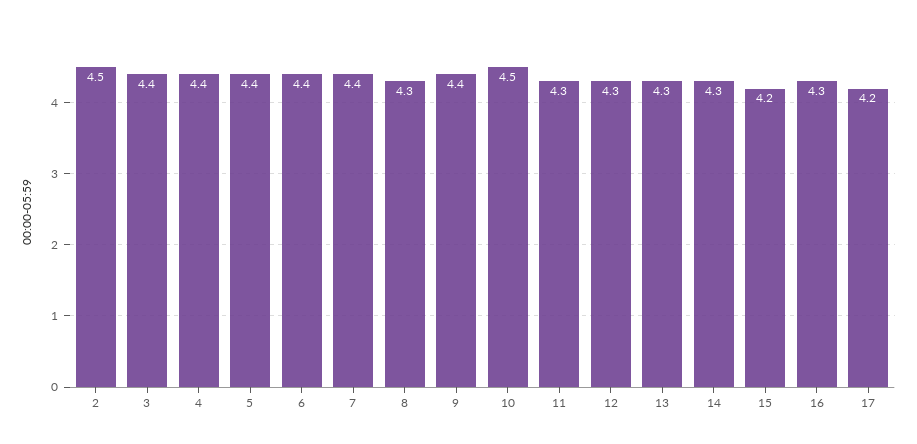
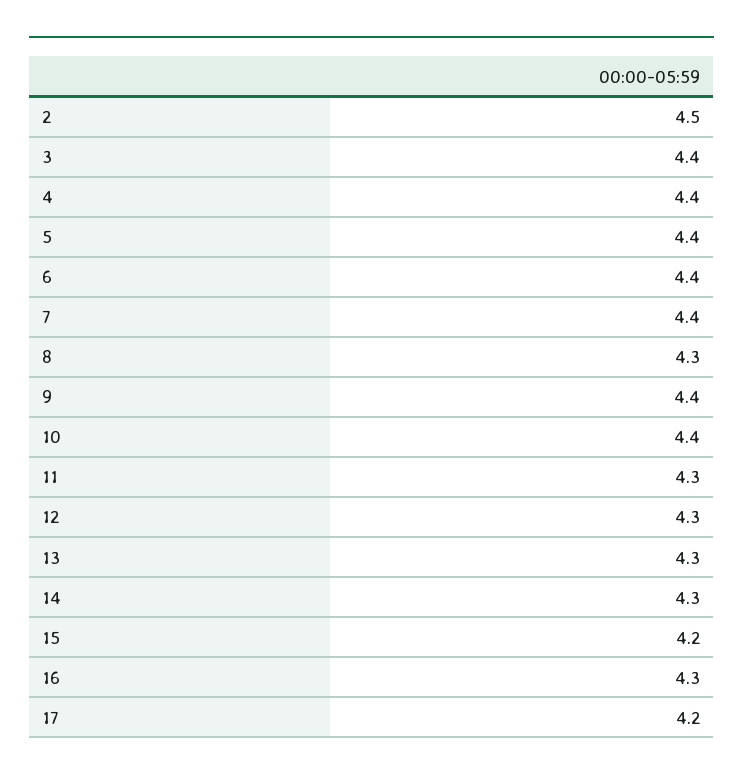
10: 4.5 -> 4.4

